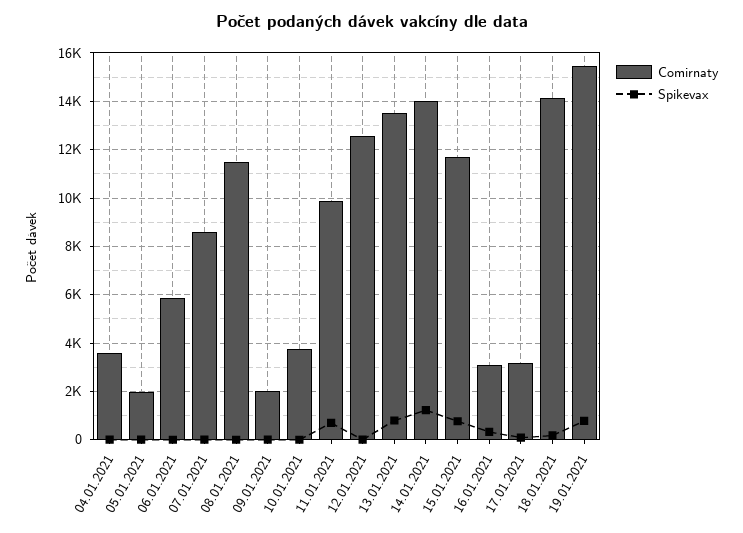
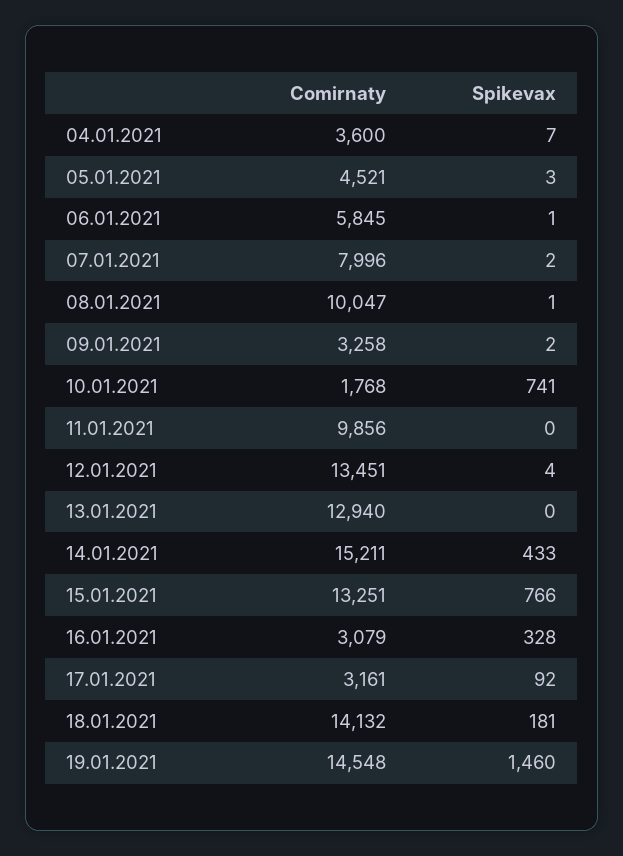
Comirnaty, 05.01.2021: 2000 -> 4521
Comirnaty, 07.01.2021: 8500 -> 7996
Comirnaty, 08.01.2021: 11500 -> 10047
Comirnaty, 09.01.2021: 2000 -> 3258
Comirnaty, 10.01.2021: 3750 -> 1768
Spikevax, 10.01.2021: 0 -> 741
Spikevax, 11.01.2021: 750 -> 0
Comirnaty, 12.01.2021: 12500 -> 13451
Comirnaty, 13.01.2021: 13500 -> 12940
Spikevax, 13.01.2021: 750 -> 0
Comirnaty, 14.01.2021: 14000 -> 15211
Spikevax, 14.01.2021: 1250 -> 433
Comirnaty, 15.01.2021: 11750 -> 13251
Comirnaty, 19.01.2021: 15500 -> 14548
Spikevax, 19.01.2021: 750 -> 1460

